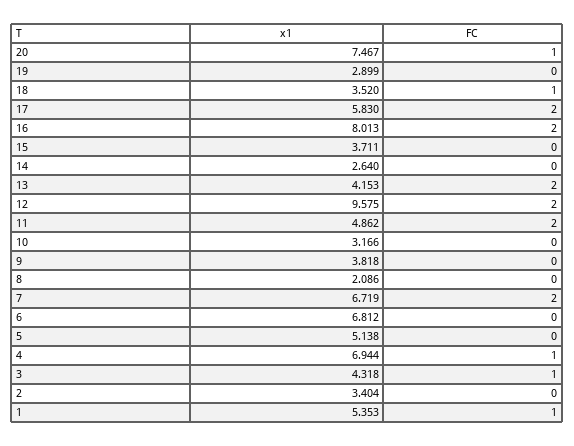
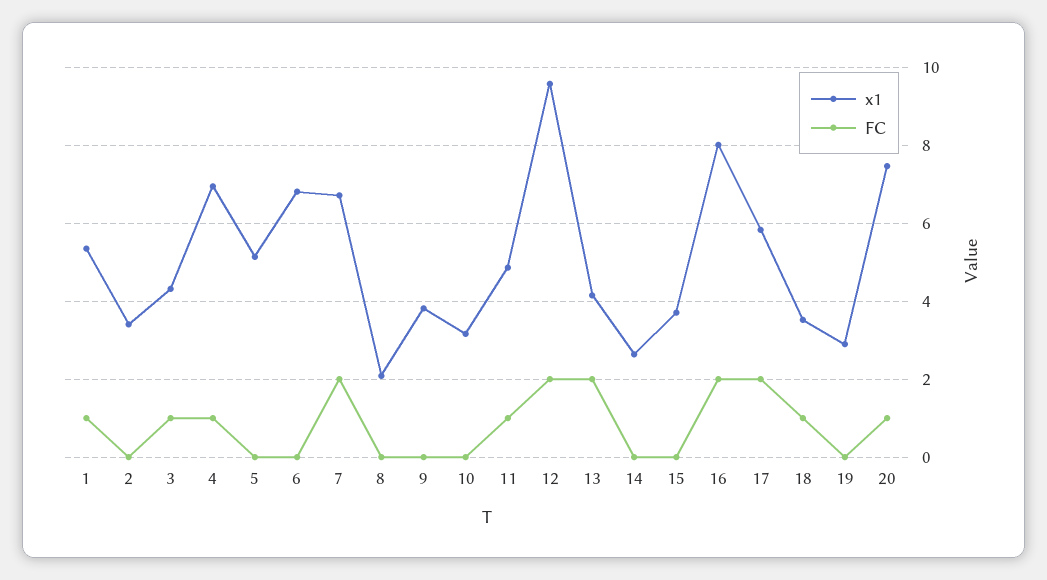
FC, 11: 2 -> 1

